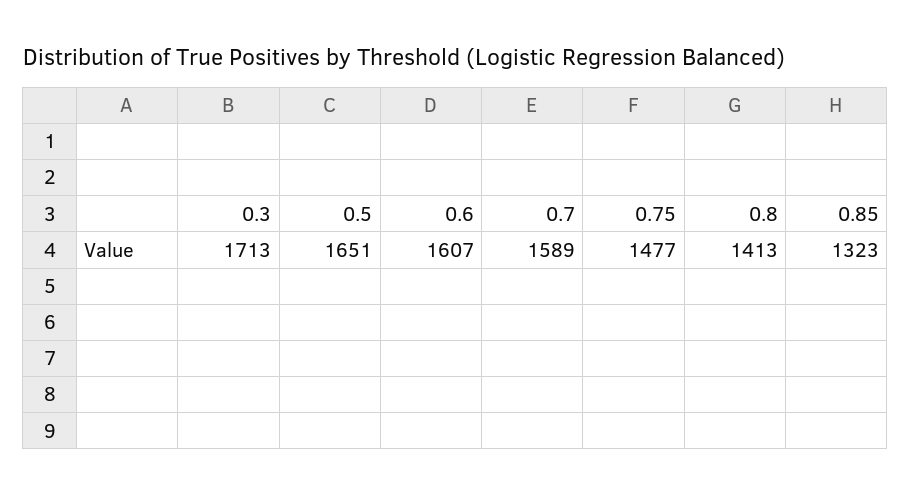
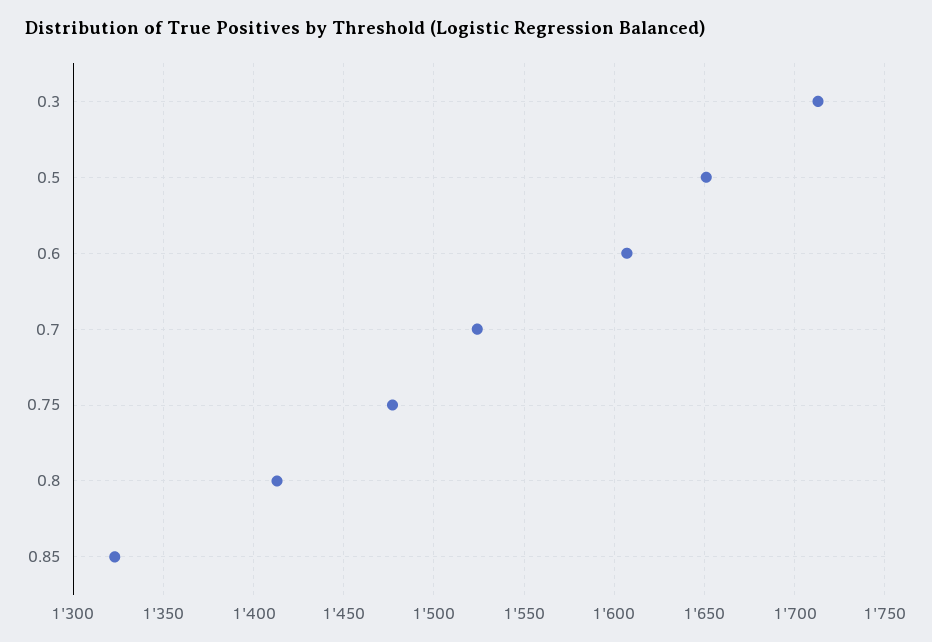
0.7: 1589 -> 1525

